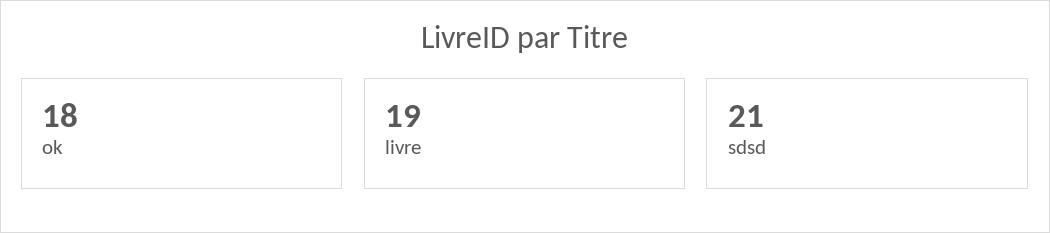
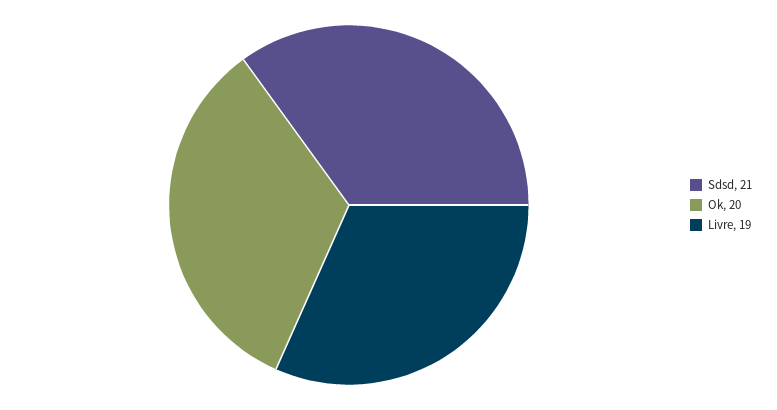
ok: 18 -> 20

